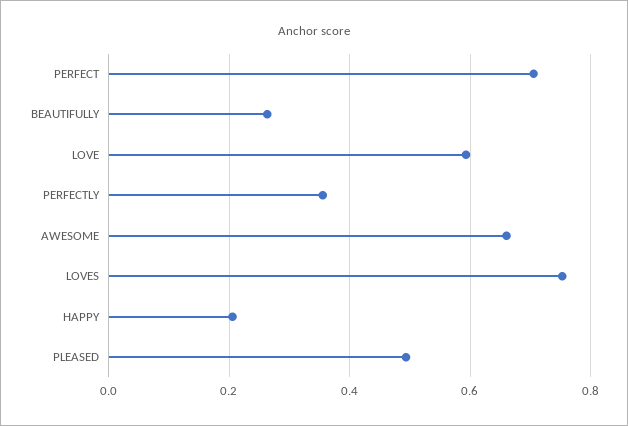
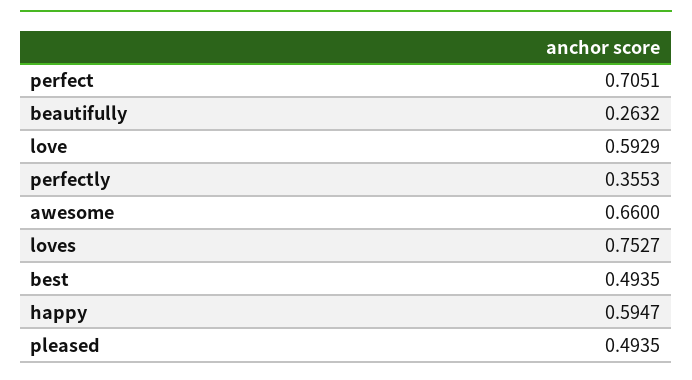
HAPPY: 0.2 -> 0.5947
best: none -> 0.4935

